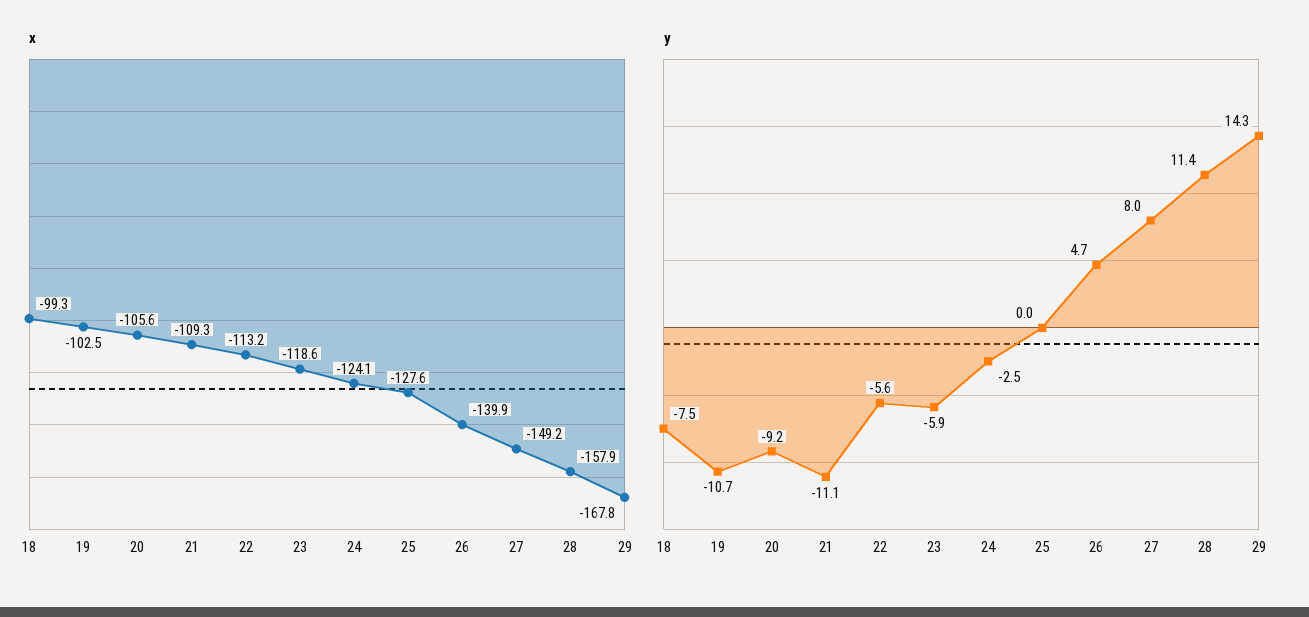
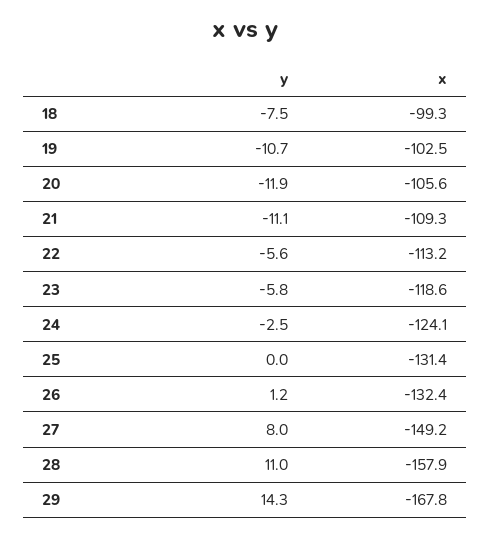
x, 25: -127.6 -> -131.4
x, 26: -139.9 -> -132.4
y, 20: -9.2 -> -11.9
y, 23: -5.9 -> -5.8
y, 26: 4.7 -> 1.2
y, 28: 11.4 -> 11

